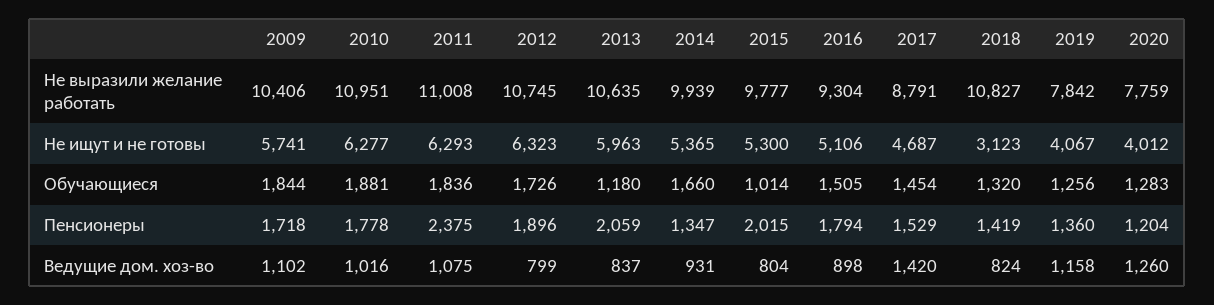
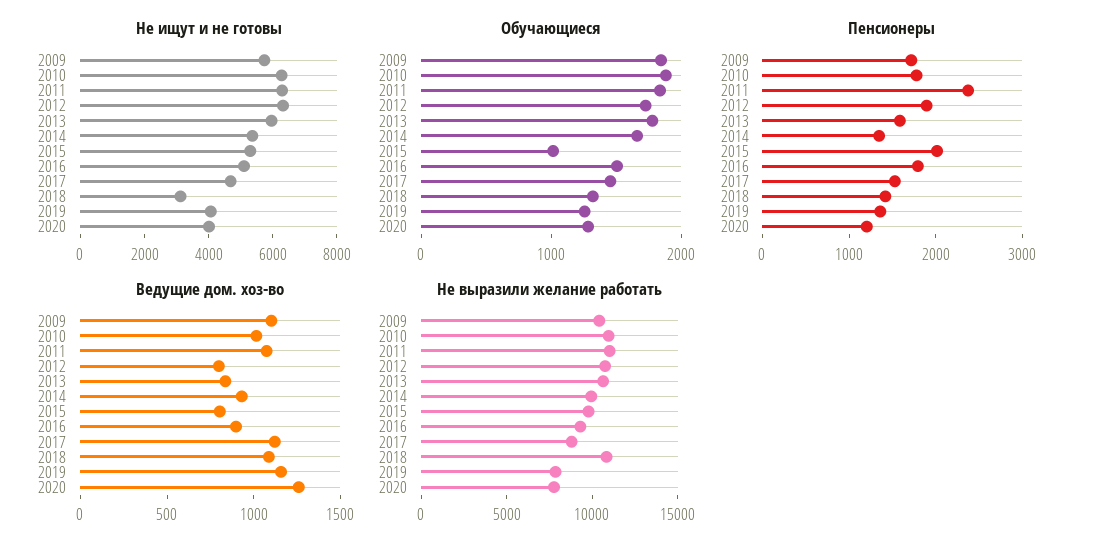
Обучающиеся, 2013: 1180 -> 1800
Пенсионеры, 2013: 2059 -> 1600
Ведущие дом. хоз-во, 2017: 1420 -> 1100
Ведущие дом. хоз-во, 2018: 824 -> 1100

